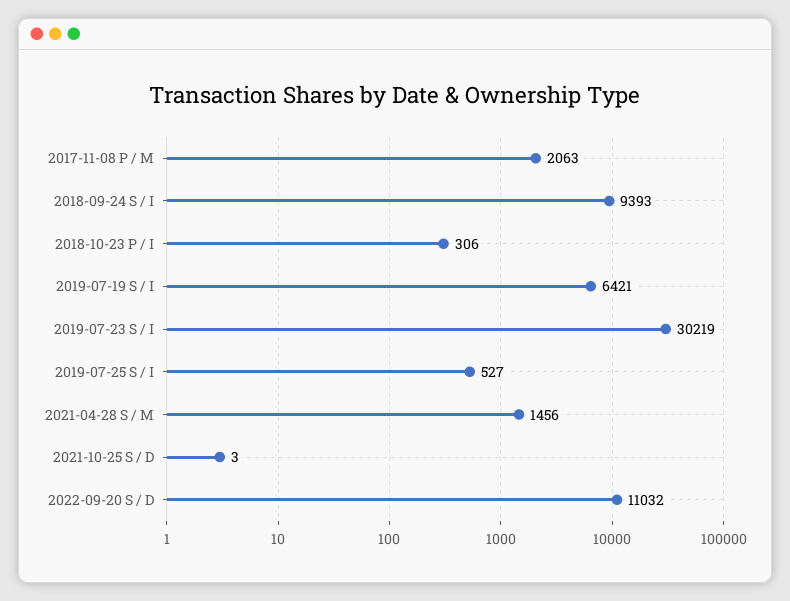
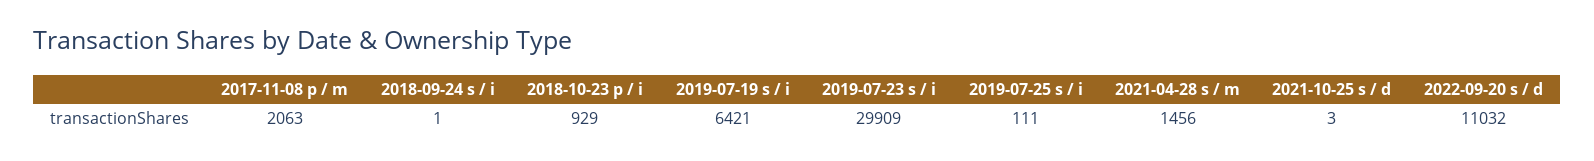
2018-09-24 S / I: 9393 -> 1
2018-10-23 P / I: 306 -> 929
2019-07-23 S / I: 30219 -> 29909
2019-07-25 S / I: 527 -> 111

